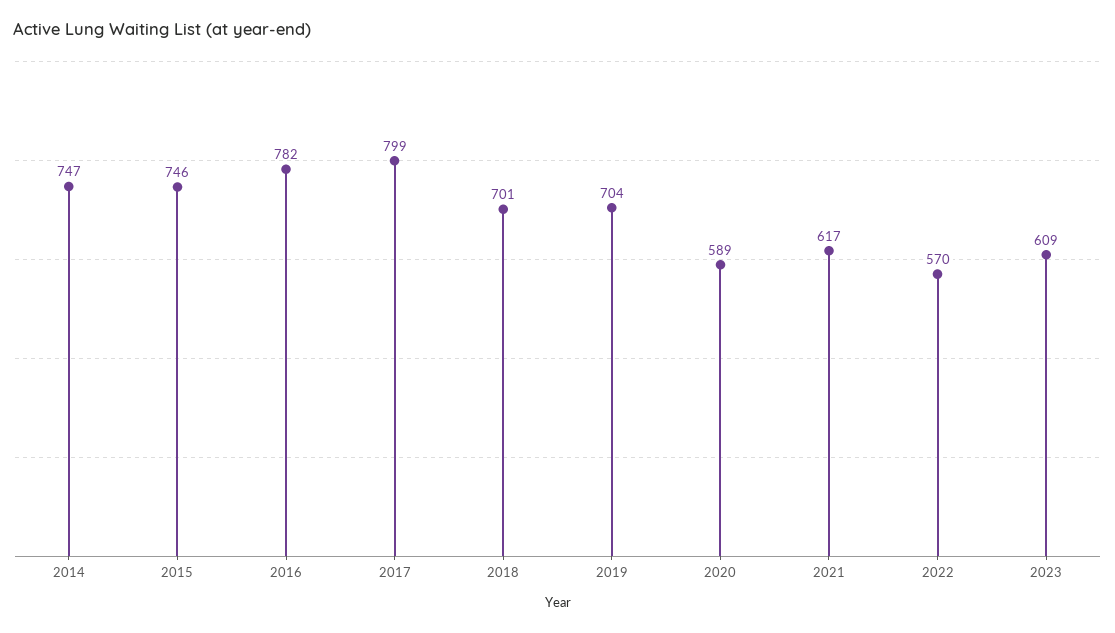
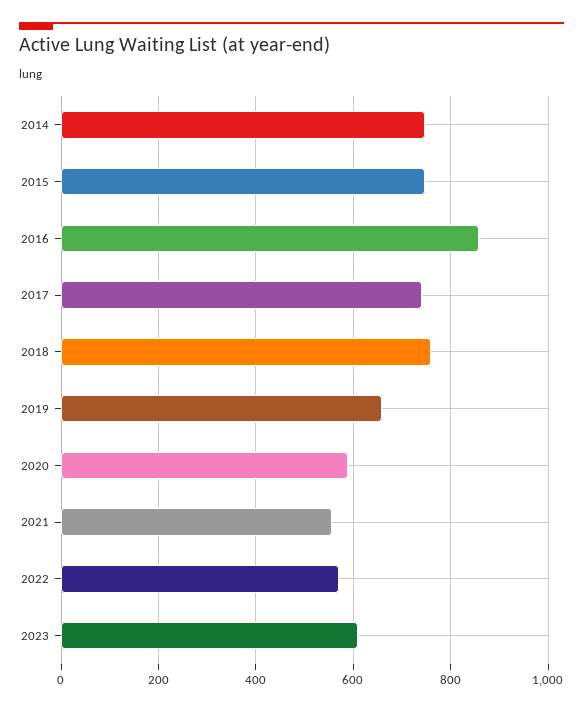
2016: 782 -> 860
2017: 799 -> 740
2018: 701 -> 760
2019: 704 -> 660
2021: 617 -> 560

